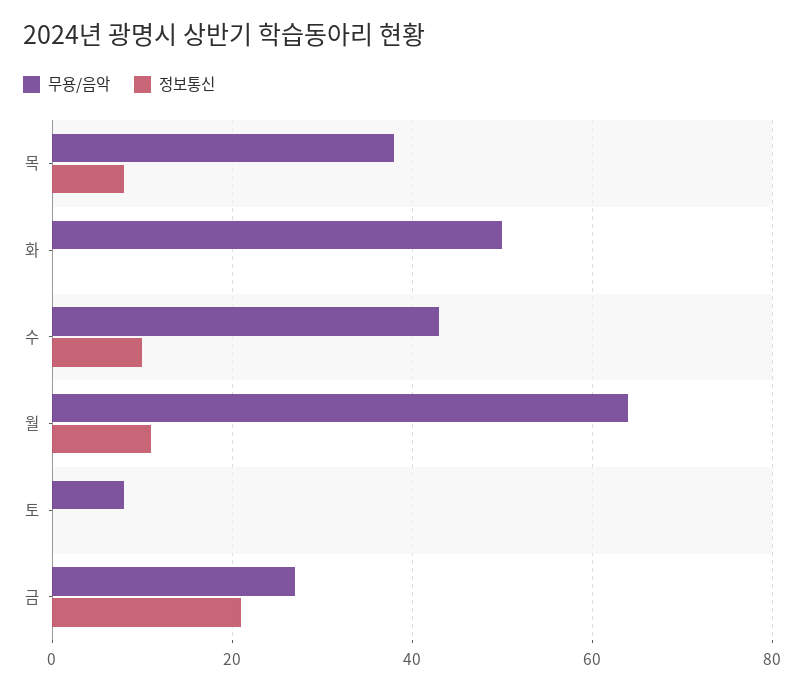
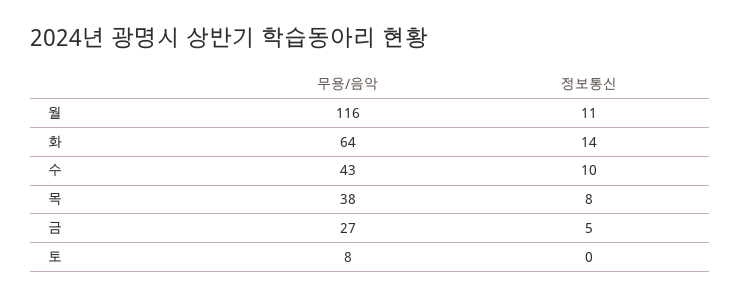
무용/음악, 화: 50 -> 64
정보통신, 화: 0 -> 14
무용/음악, 월: 65 -> 116
정보통신, 금: 20 -> 5

